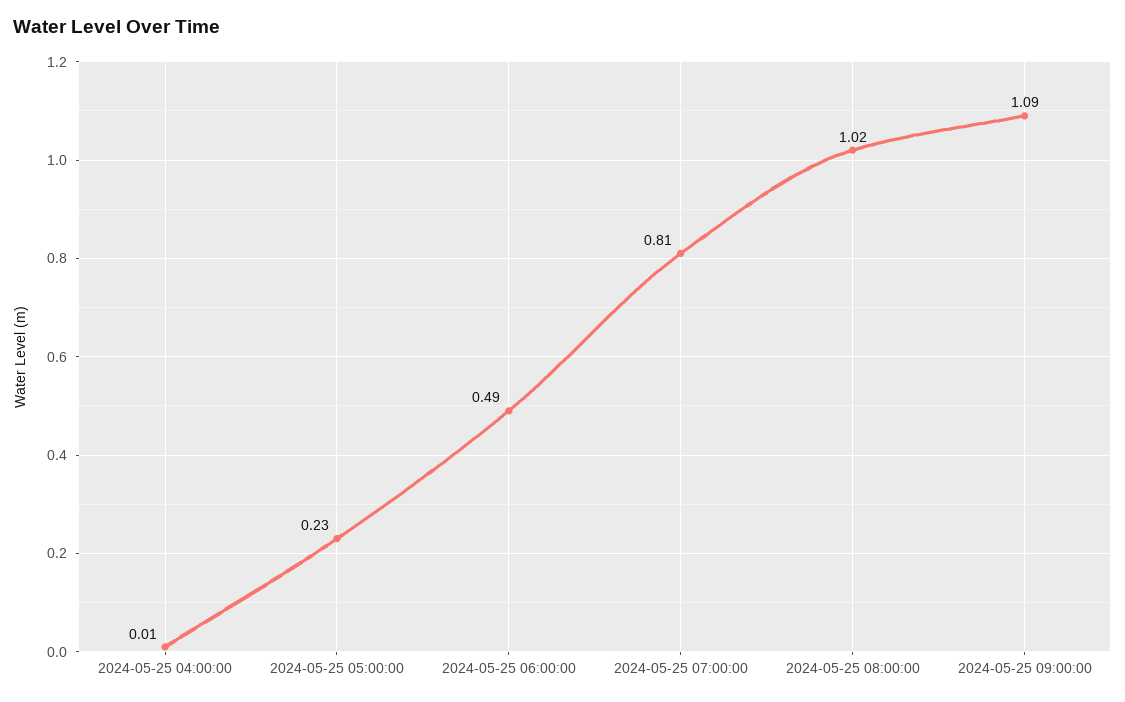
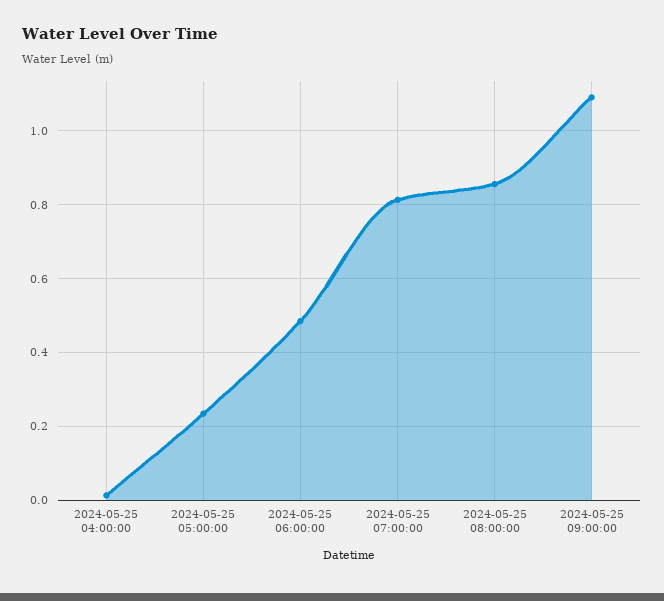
2024-05-25 08:00:00: 1.02 -> 0.86

